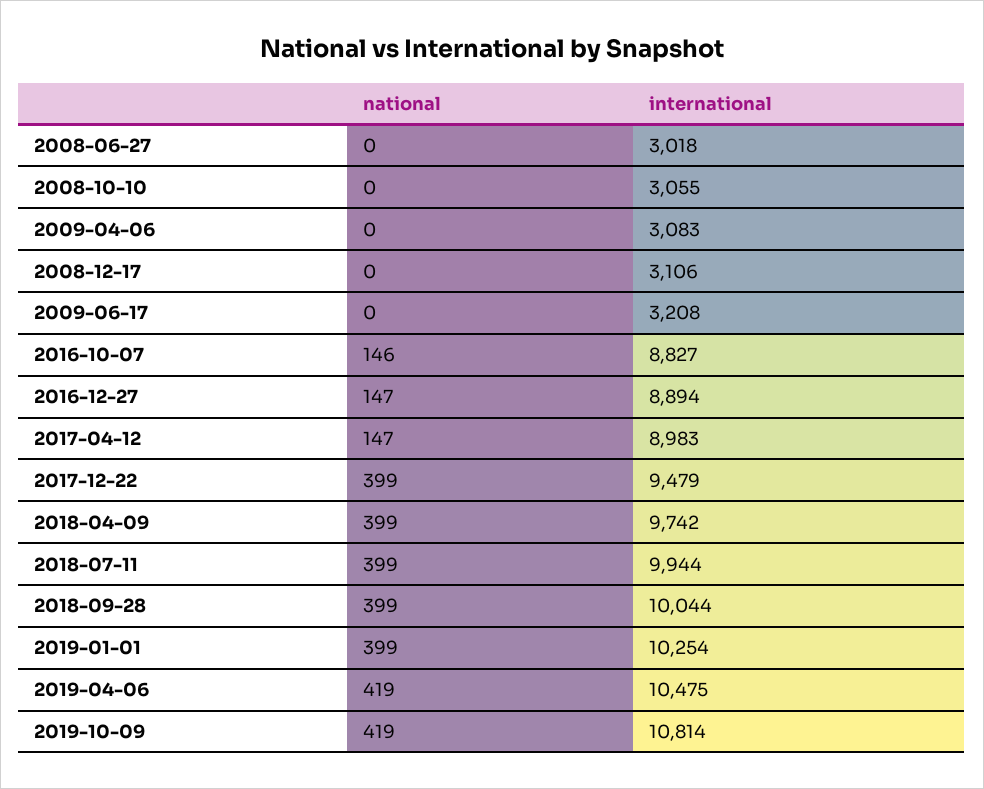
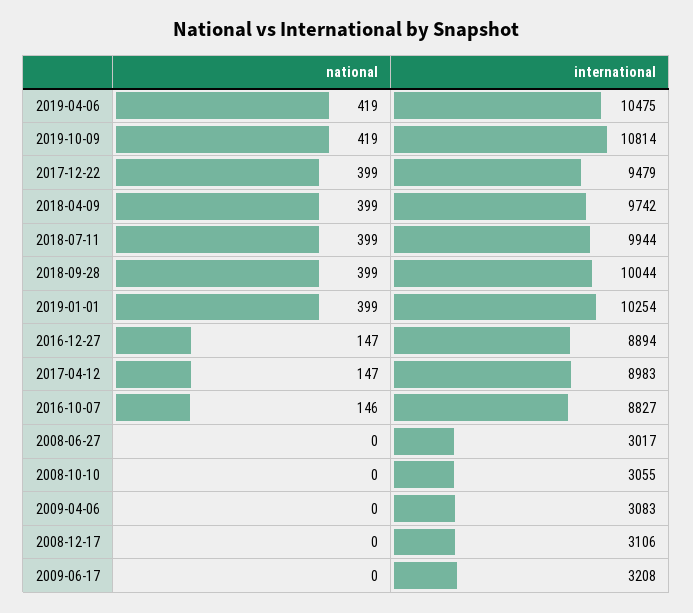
international, 2008-06-27: 3018 -> 3017

